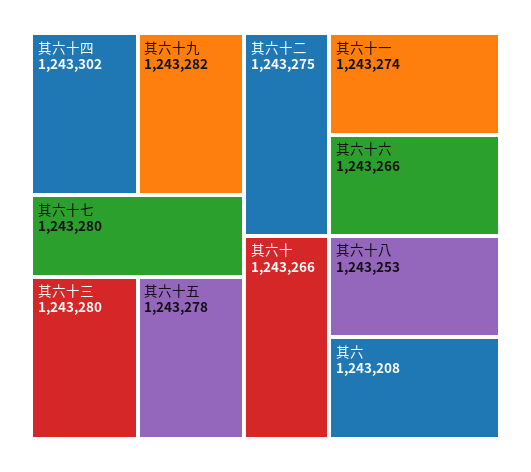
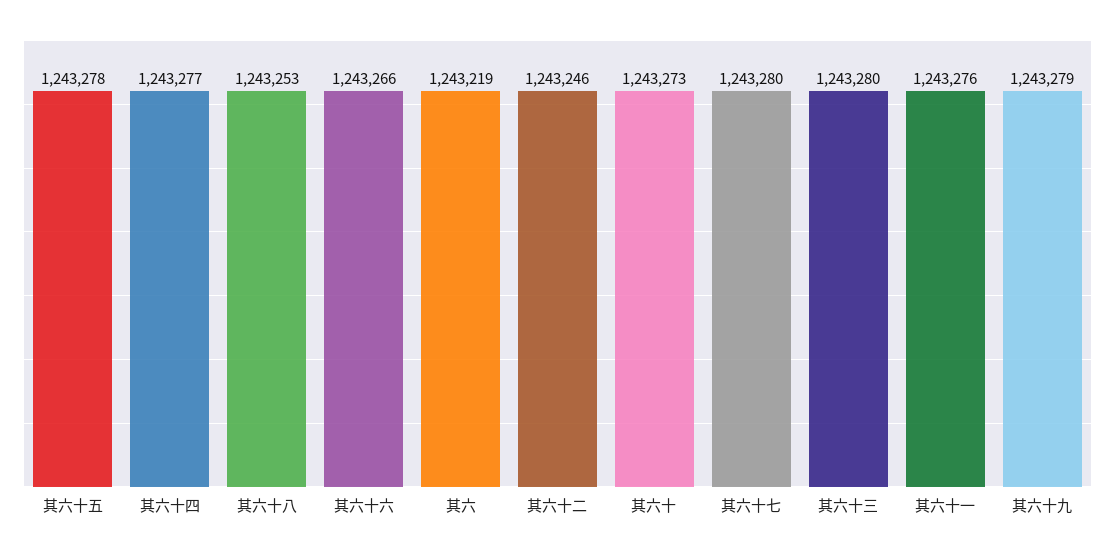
其六十四: 1243302 -> 1243277
其六十九: 1243282 -> 1243279
其六十二: 1243275 -> 1243246
其六十一: 1243274 -> 1243276
其六十: 1243266 -> 1243273
其六: 1243208 -> 1243219

